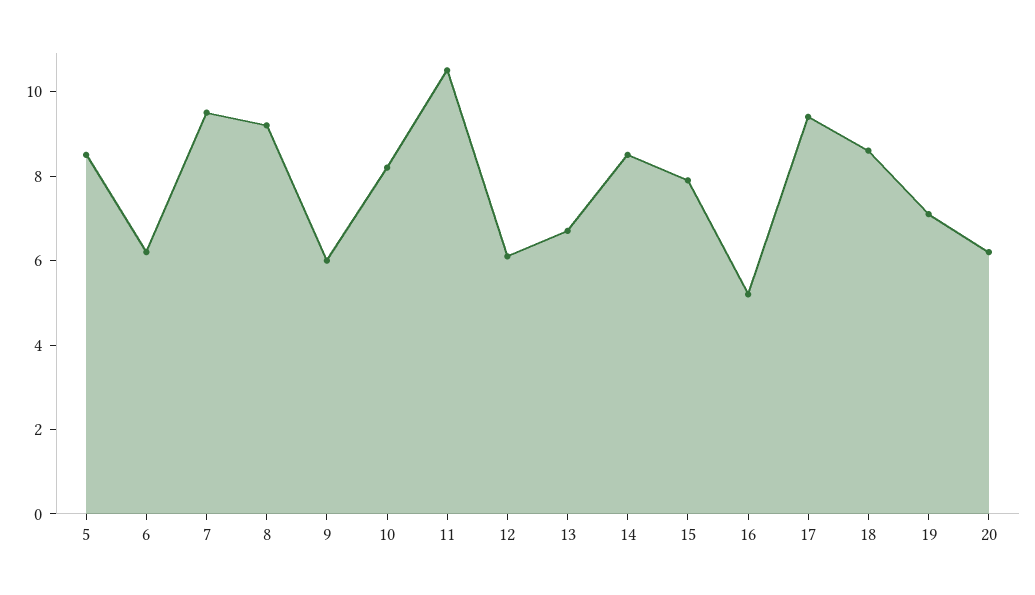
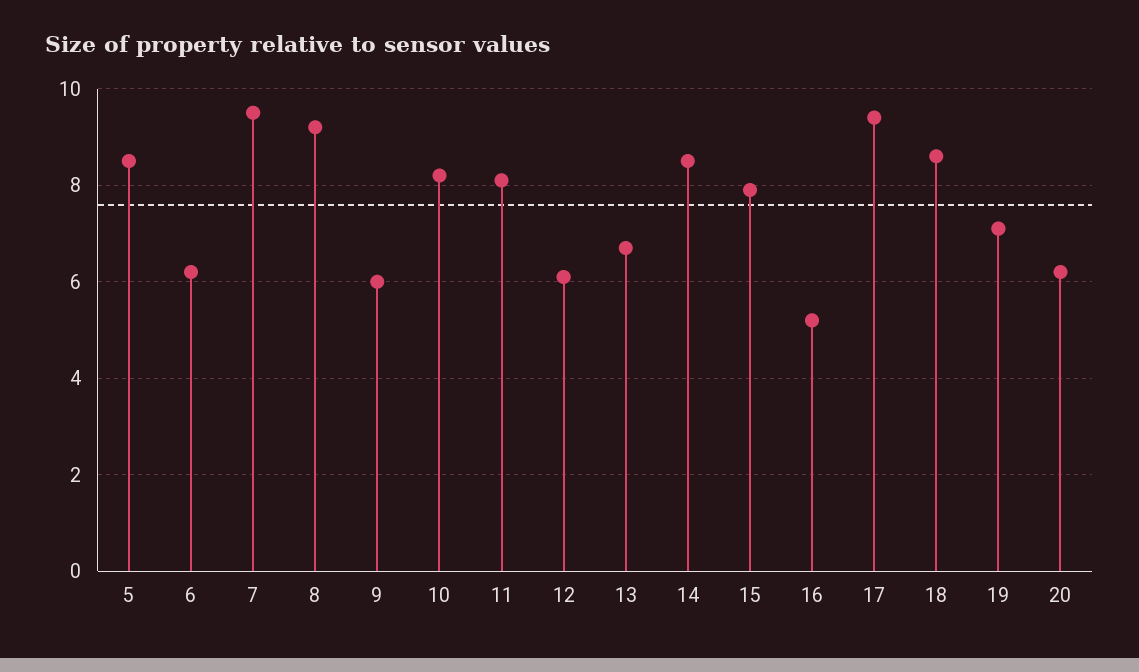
11: 10.5 -> 8

